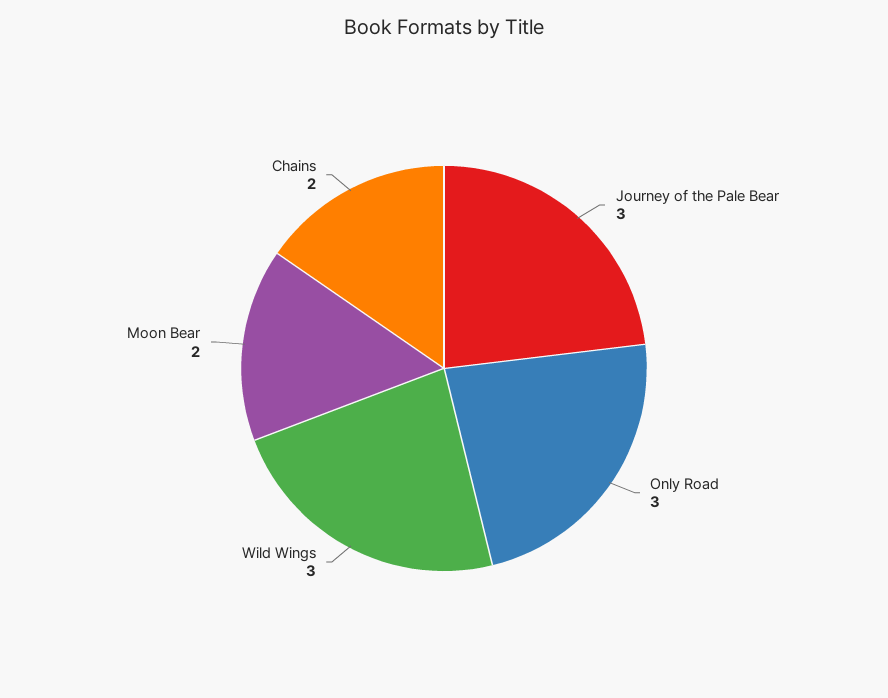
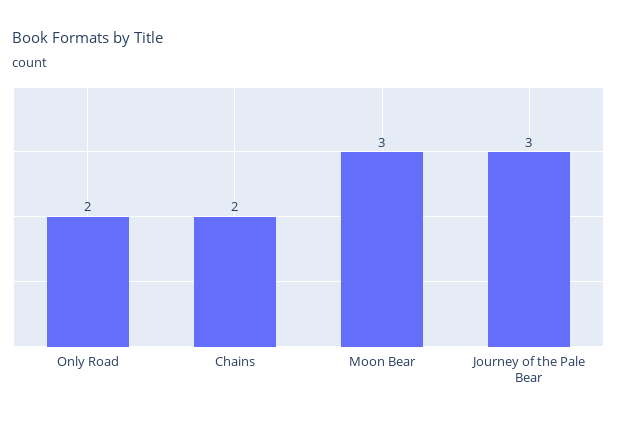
Only Road: 3 -> 2
Wild Wings: 3 -> none
Moon Bear: 2 -> 3

